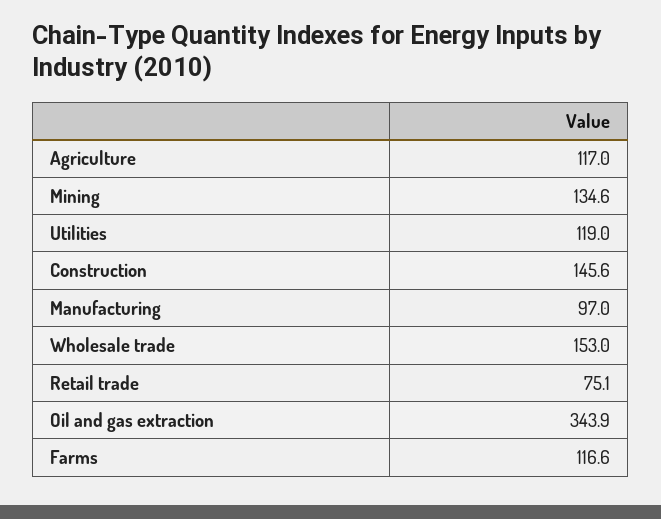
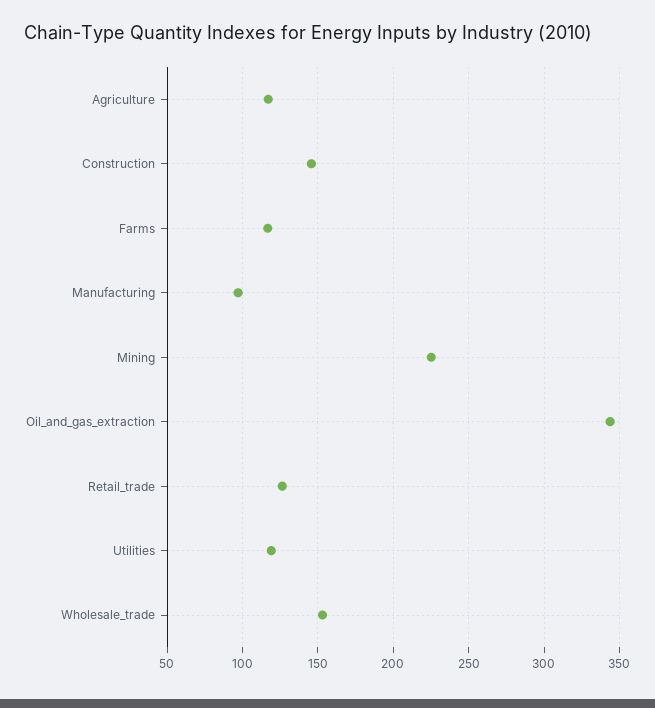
Mining: 134.6 -> 225
Retail trade: 75.1 -> 125

